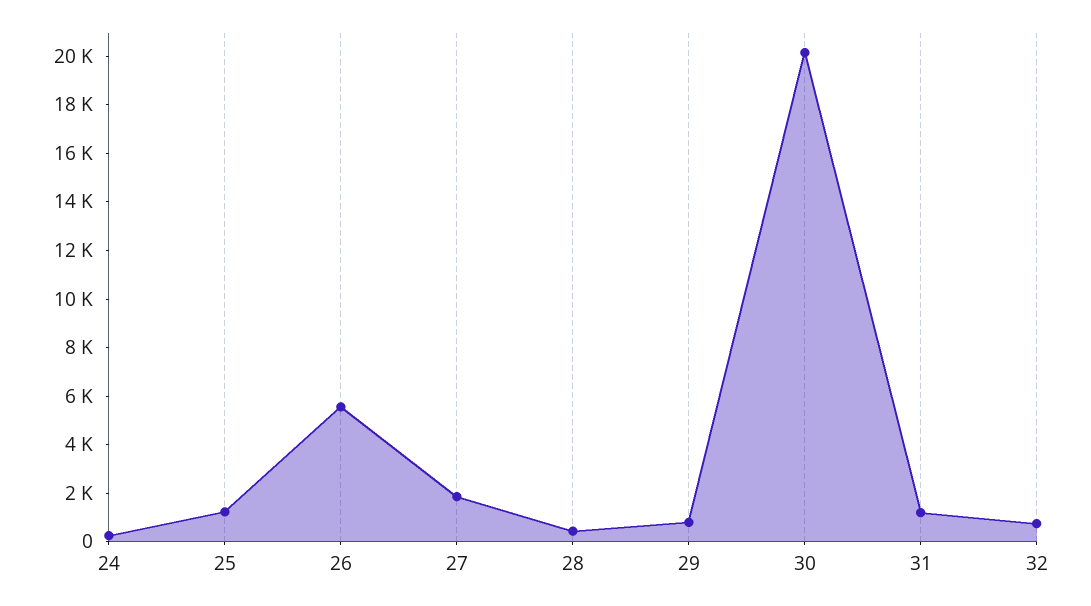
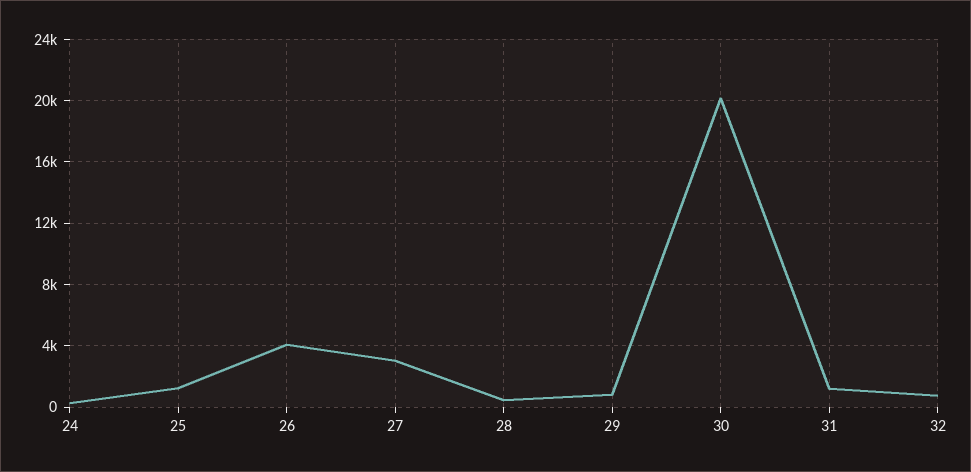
26: 5500 -> 4000
27: 2000 -> 3000

